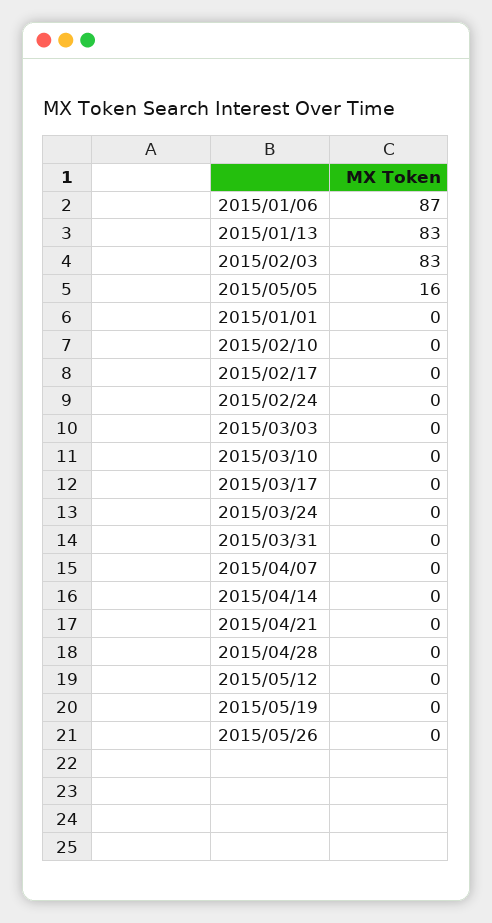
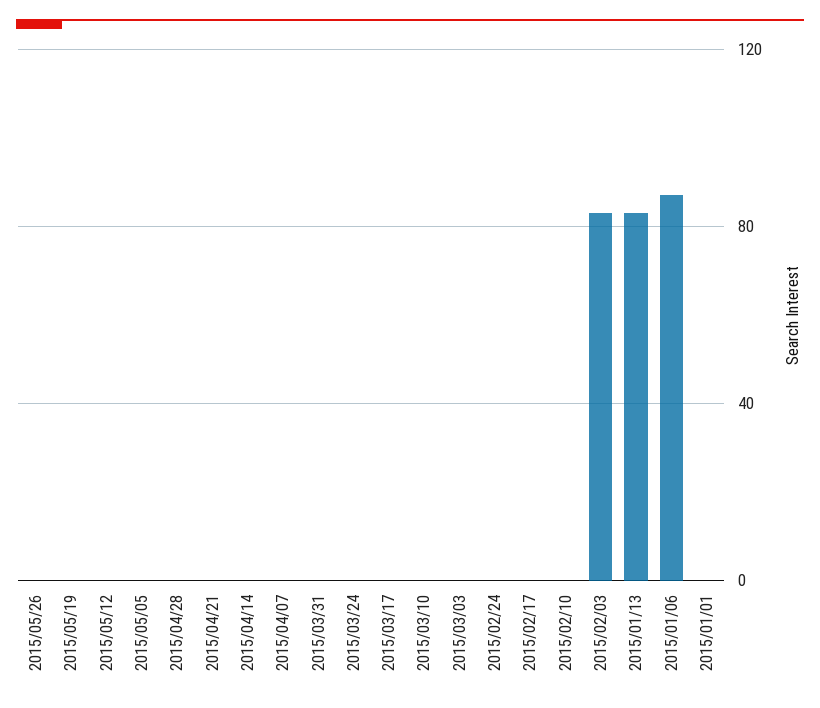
2015/05/05: 16 -> 0

